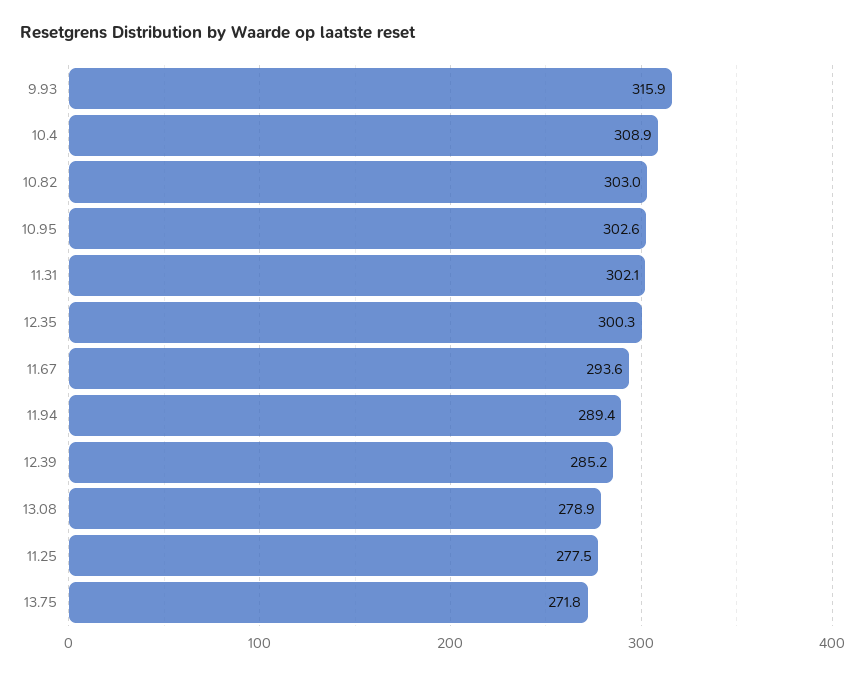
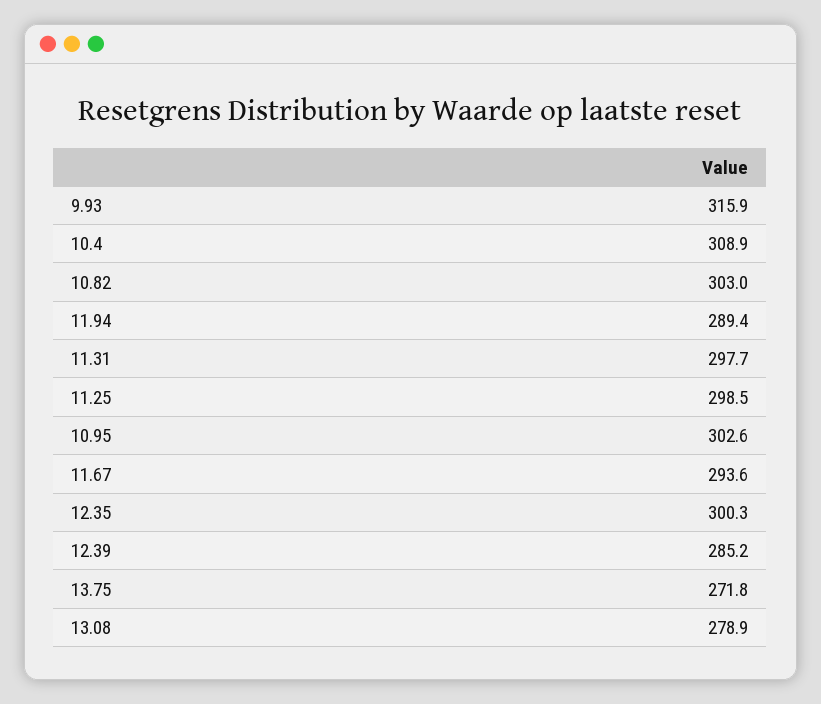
11.31: 302.1 -> 297.7
11.25: 277.5 -> 298.5

